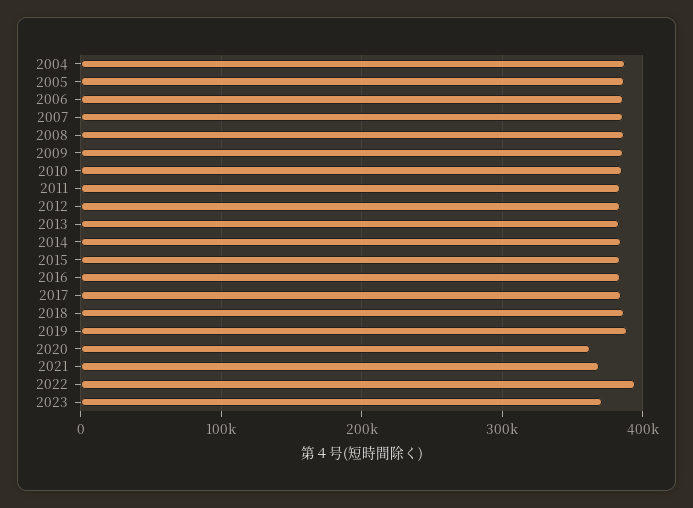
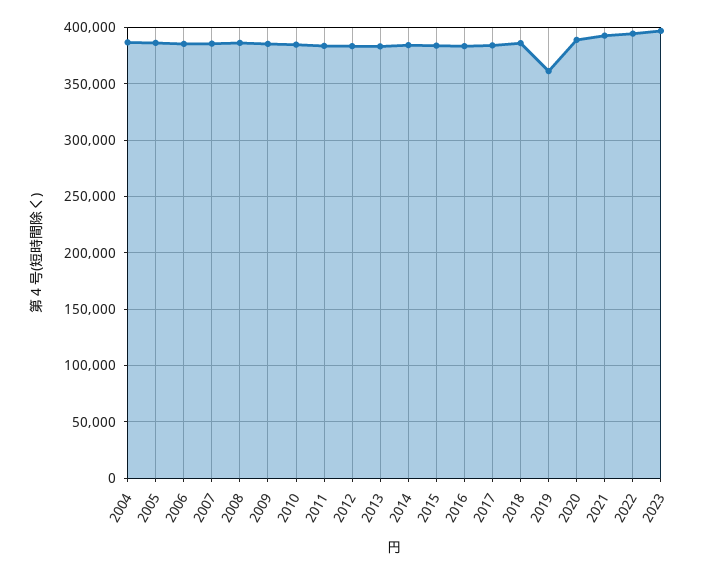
2019: 390000 -> 360000
2020: 360000 -> 390000
2021: 370000 -> 390000
2023: 370000 -> 400000

